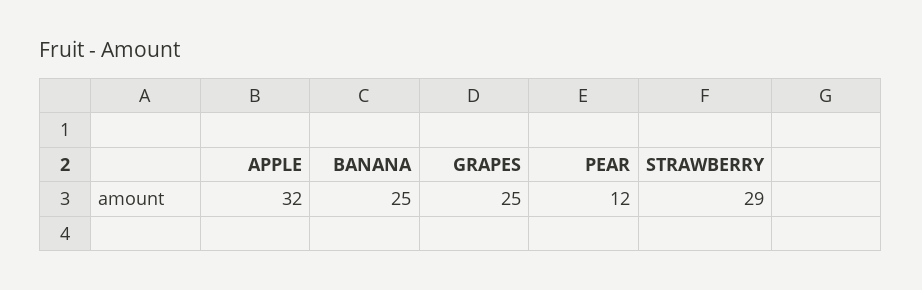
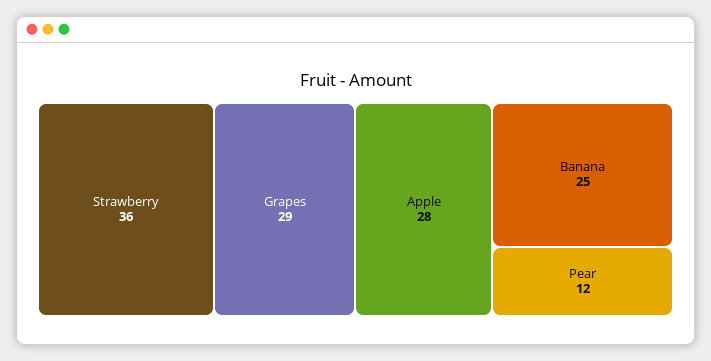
APPLE: 32 -> 28
GRAPES: 25 -> 29
STRAWBERRY: 29 -> 36

